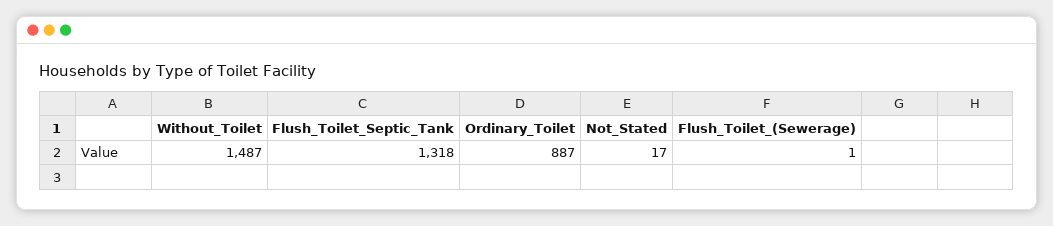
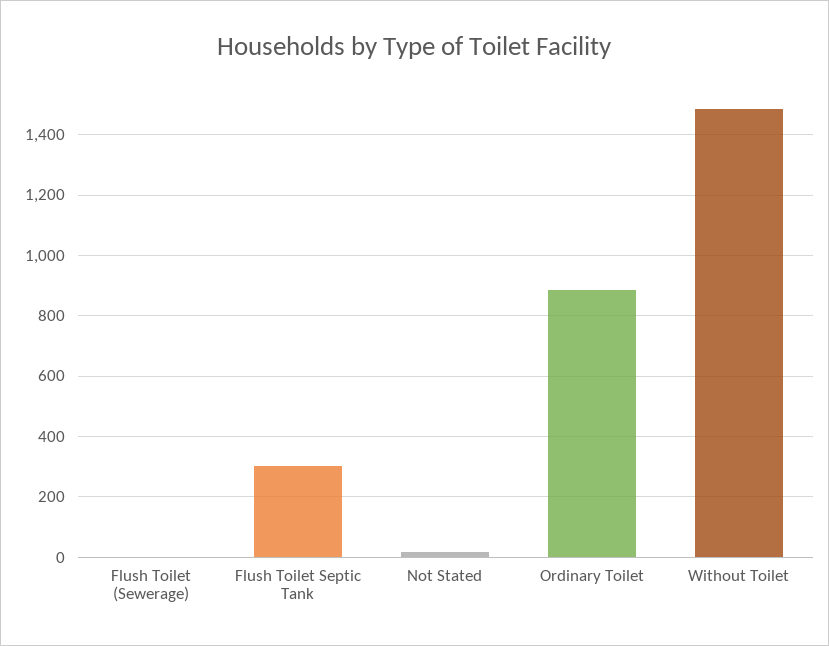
Flush_Toilet_Septic_Tank: 1318 -> 300

